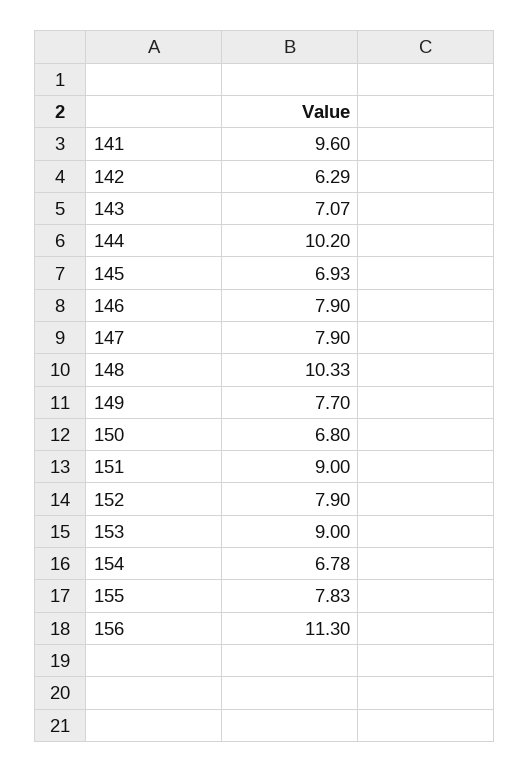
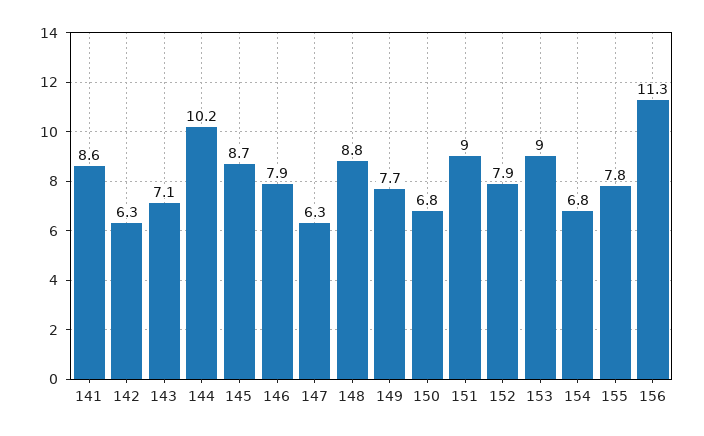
141: 9.6 -> 8.6
145: 6.93 -> 8.7
147: 7.9 -> 6.3
148: 10.33 -> 8.8

